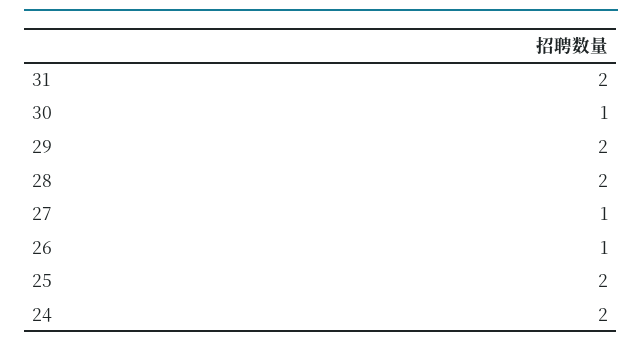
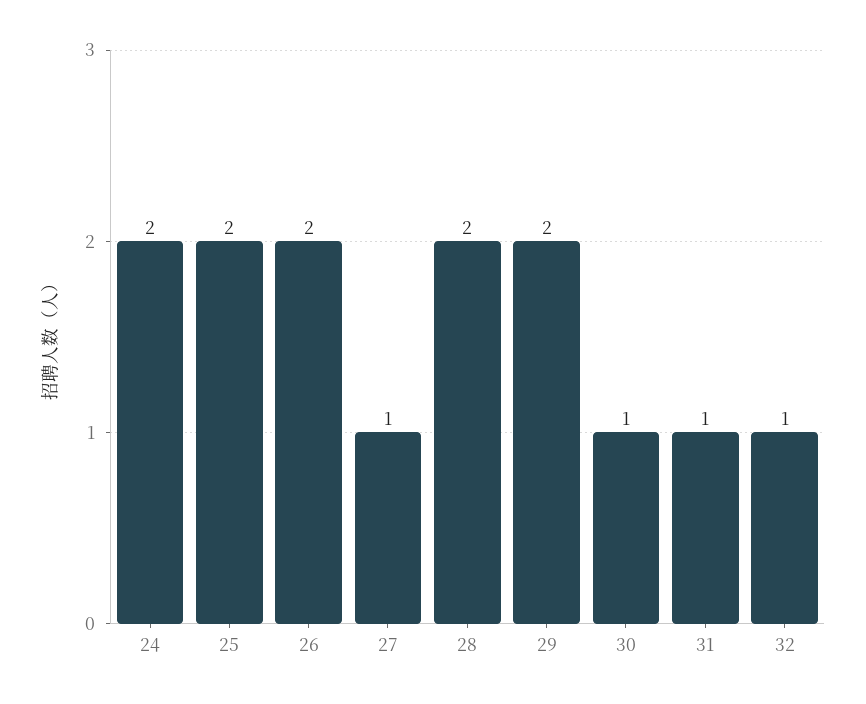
31: 2 -> 1
26: 1 -> 2
32: none -> 1

